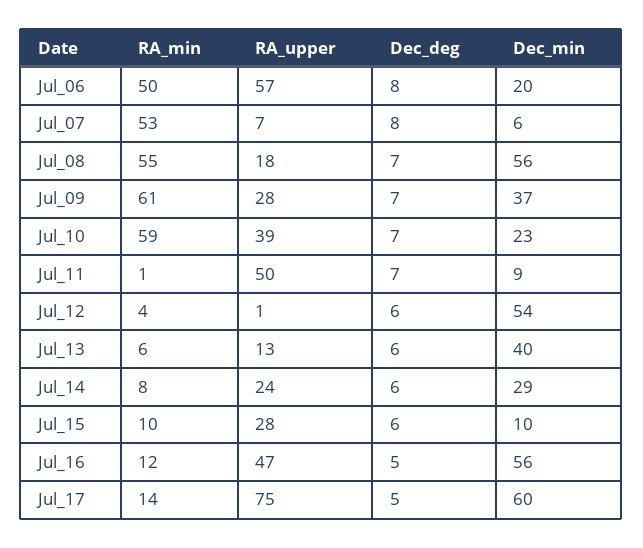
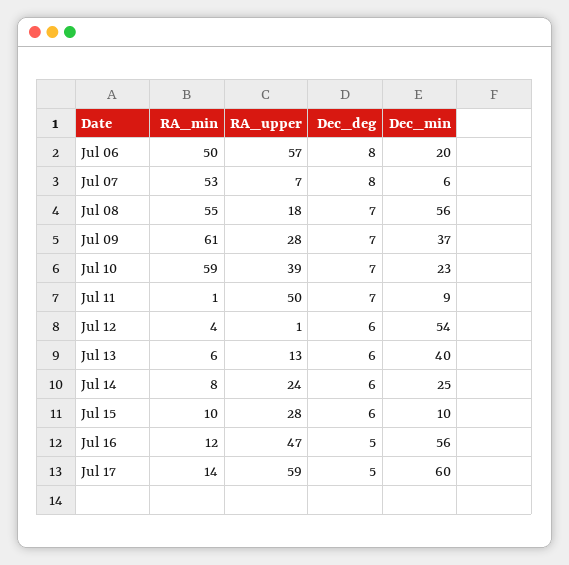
Dec_min, Jul_14: 29 -> 25
RA_upper, Jul_17: 75 -> 59

